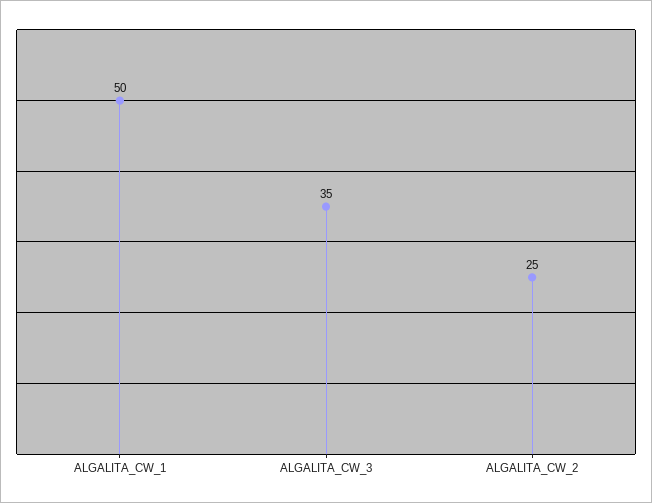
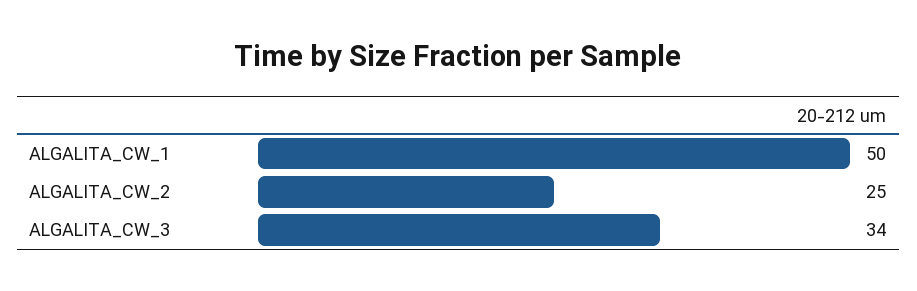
ALGALITA_CW_3: 35 -> 34

